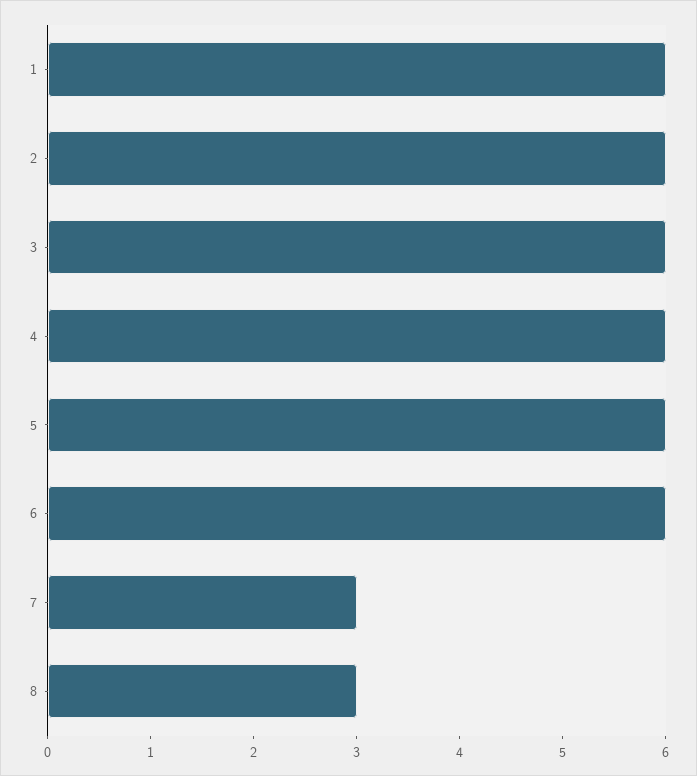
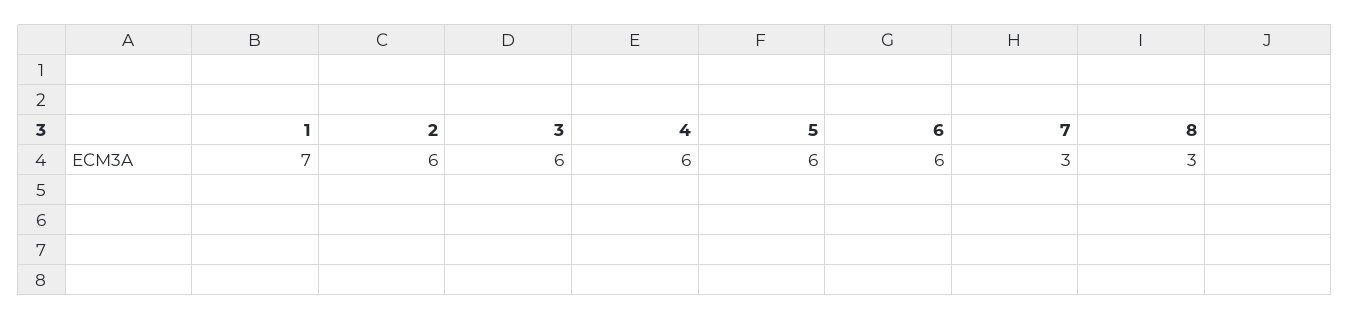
1: 6 -> 7

